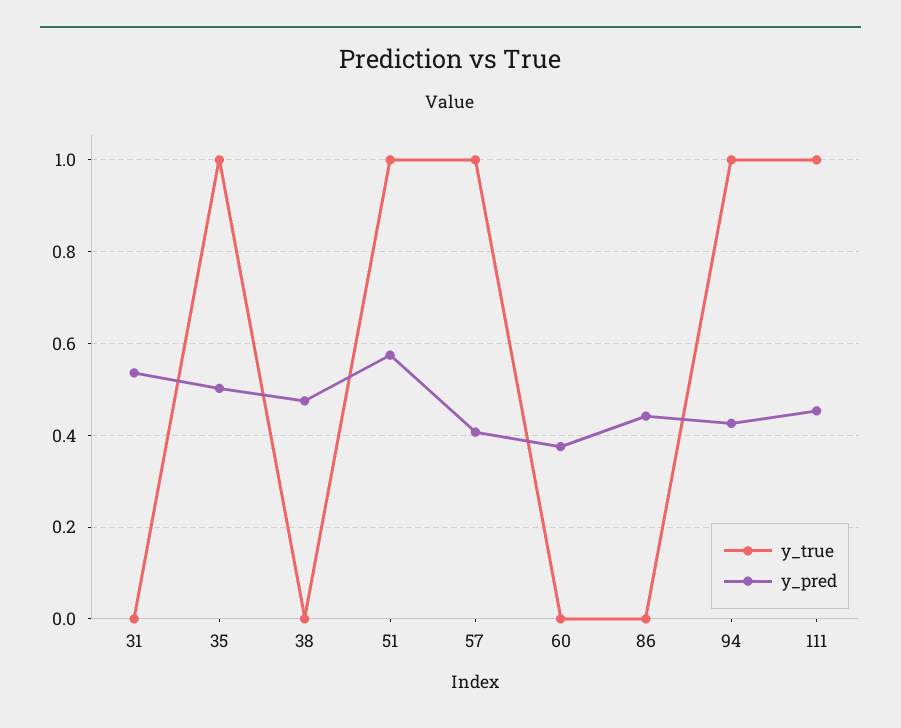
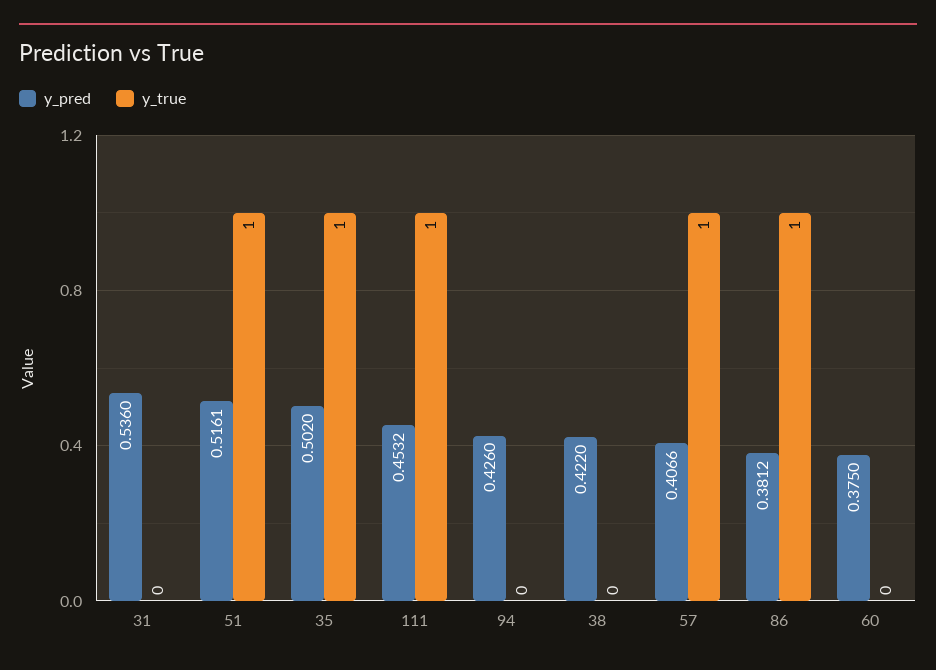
y_pred, 38: 0.48 -> 0.422
y_pred, 51: 0.58 -> 0.5161
y_true, 86: 0 -> 1
y_pred, 86: 0.44 -> 0.3812
y_true, 94: 1 -> 0

